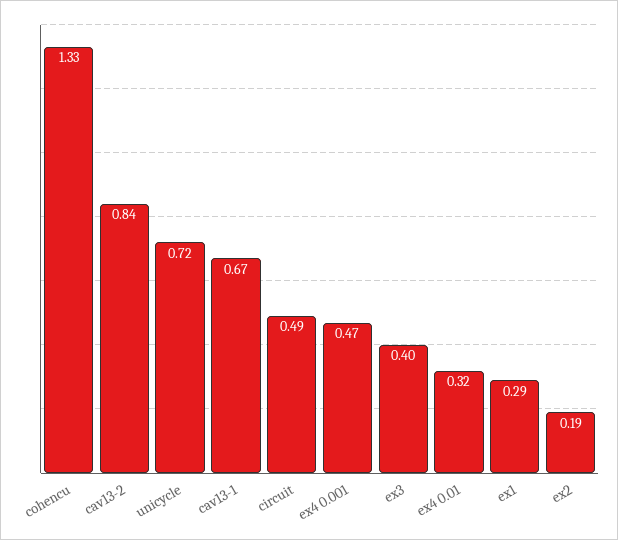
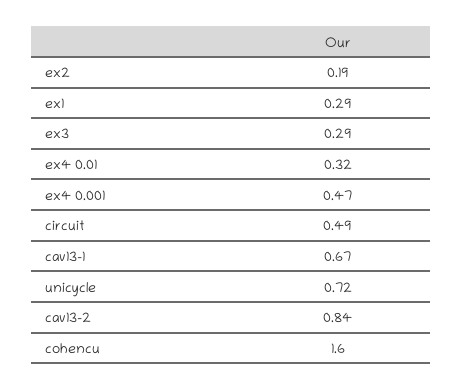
cohencu: 1.33 -> 1.6
ex3: 0.4 -> 0.29

